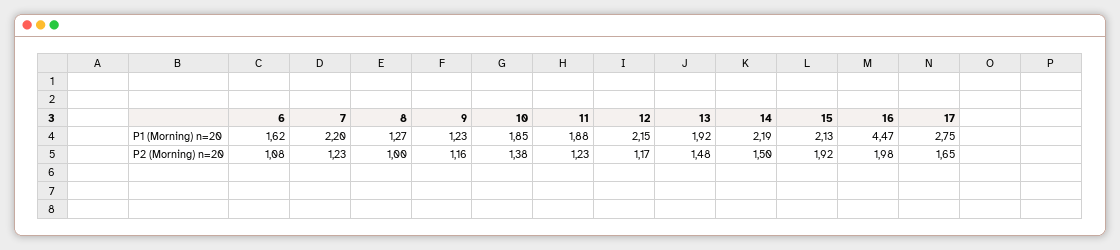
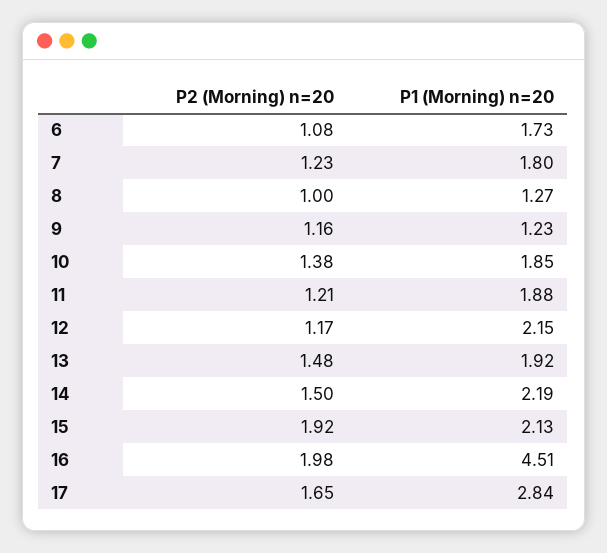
6, P1 (Morning) n=20: 1.62 -> 1.73
7, P1 (Morning) n=20: 2.2 -> 1.8
16, P1 (Morning) n=20: 4.47 -> 4.51
17, P1 (Morning) n=20: 2.75 -> 2.84
11, P2 (Morning) n=20: 1.23 -> 1.21

